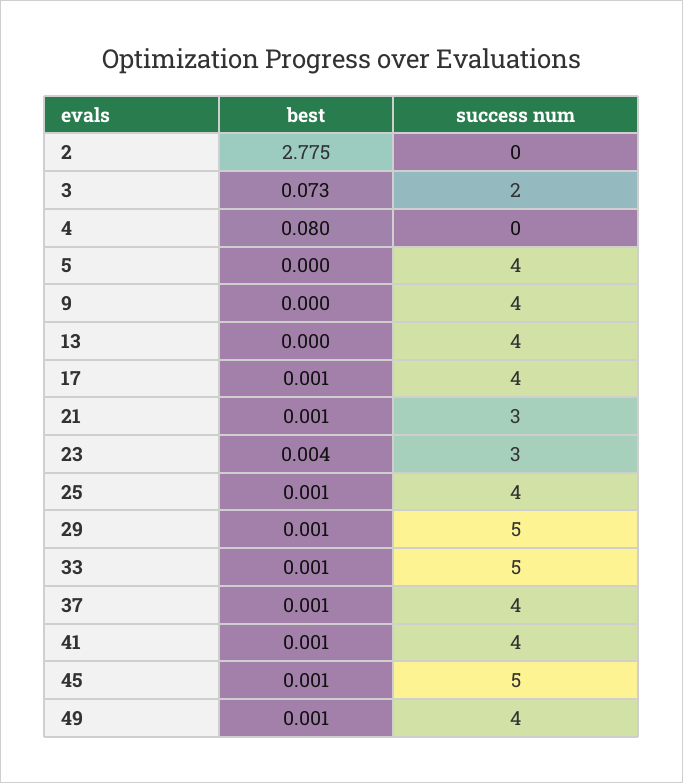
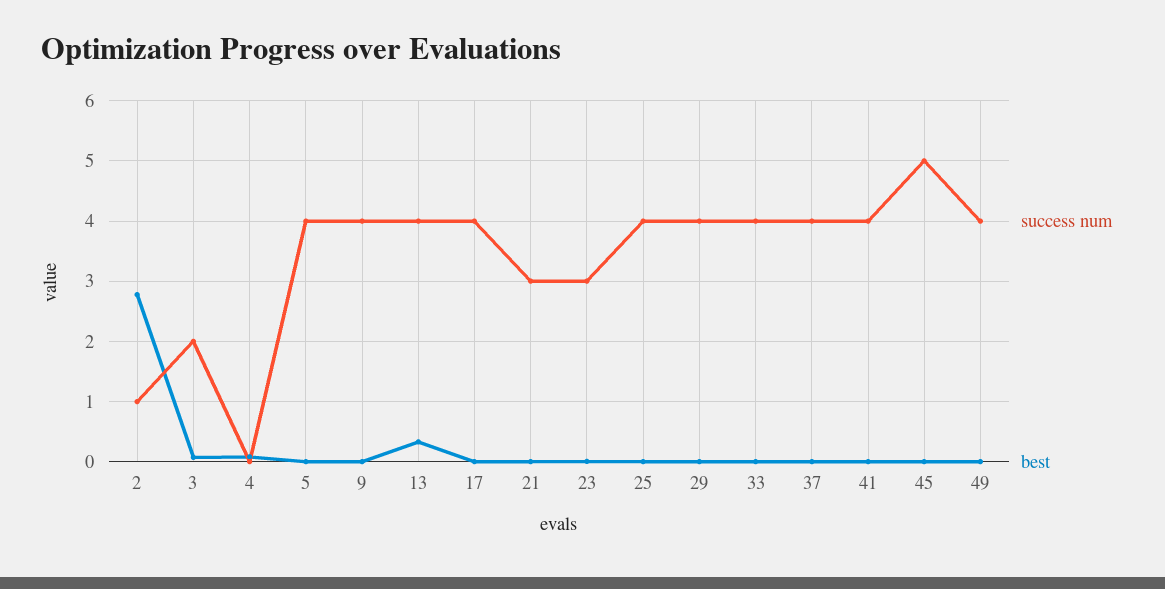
success num, 2: 0 -> 1
best, 13: 0 -> 0.3
success num, 29: 5 -> 4
success num, 33: 5 -> 4

